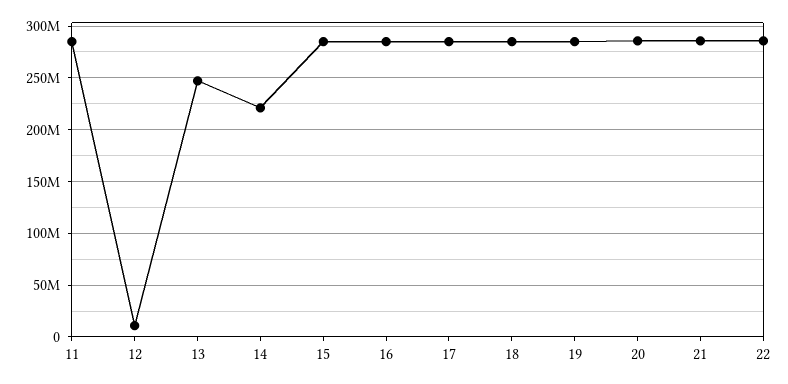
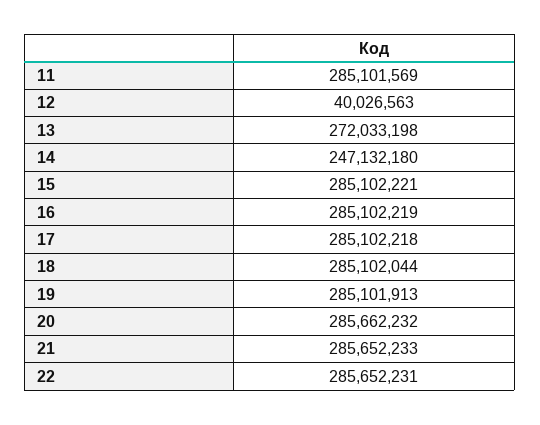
12: 10000000 -> 40026563
13: 250000000 -> 272033198
14: 220000000 -> 247132180

